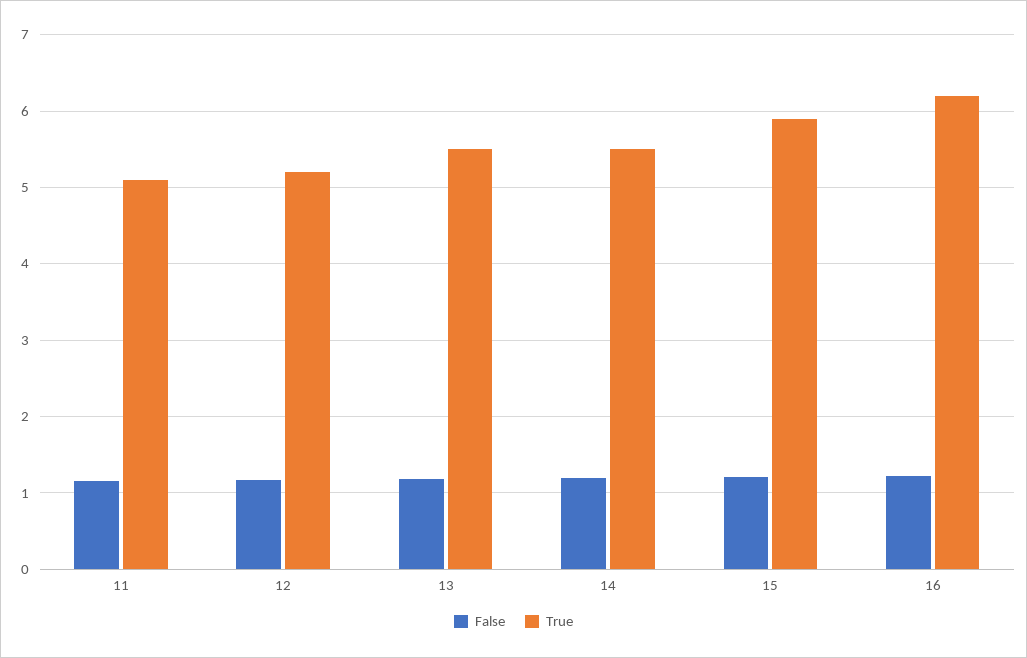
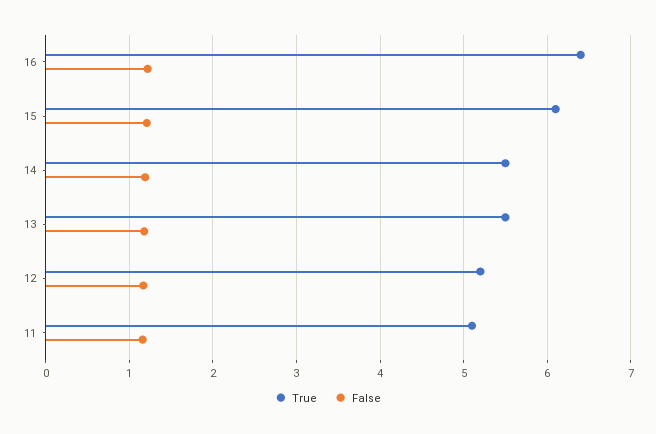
True, 15: 5.9 -> 6.1
True, 16: 6.2 -> 6.4

